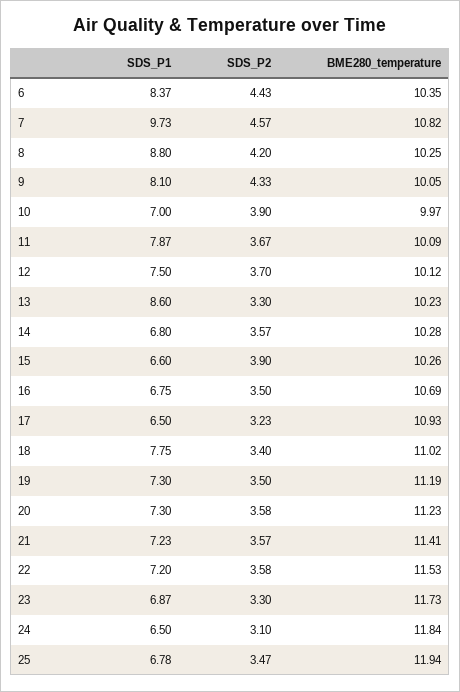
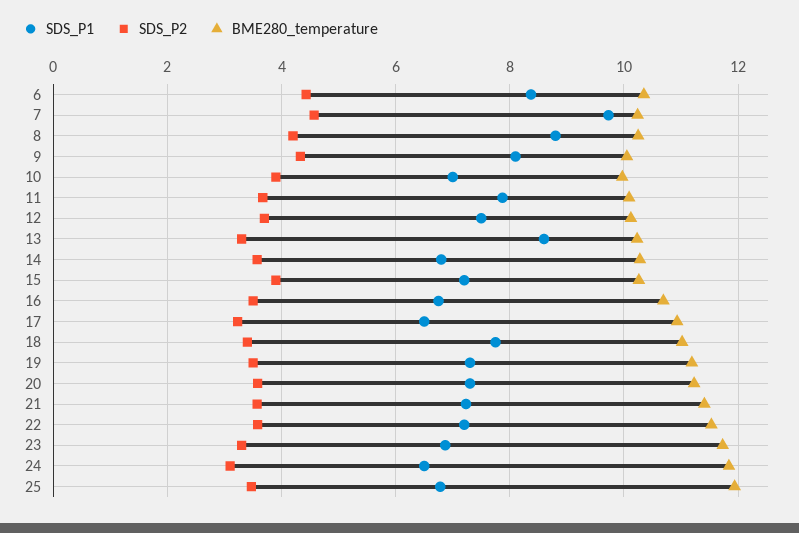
BME280_temperature, 7: 10.82 -> 10.2
SDS_P1, 15: 6.6 -> 7.2

